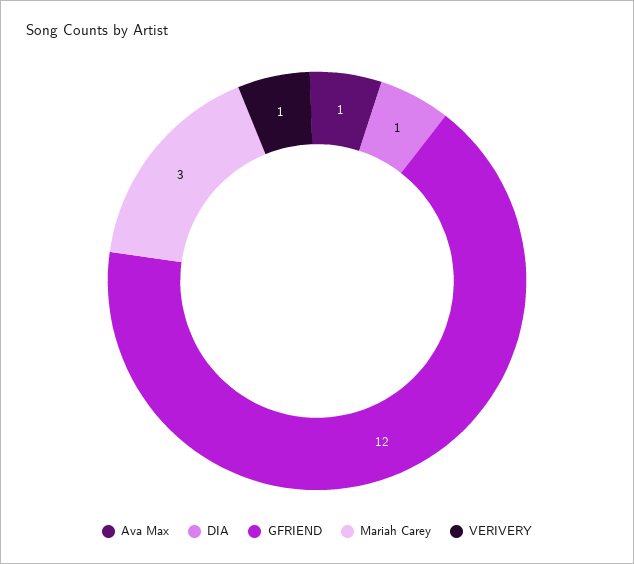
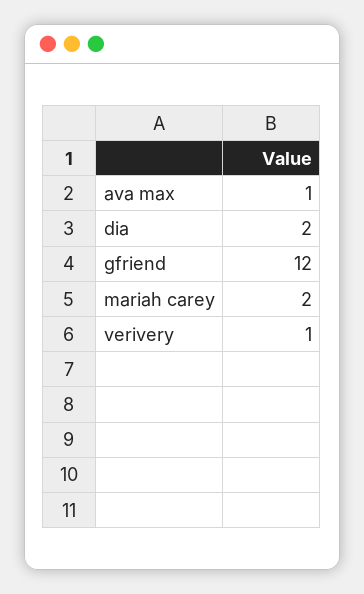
DIA: 1 -> 2
Mariah Carey: 3 -> 2

